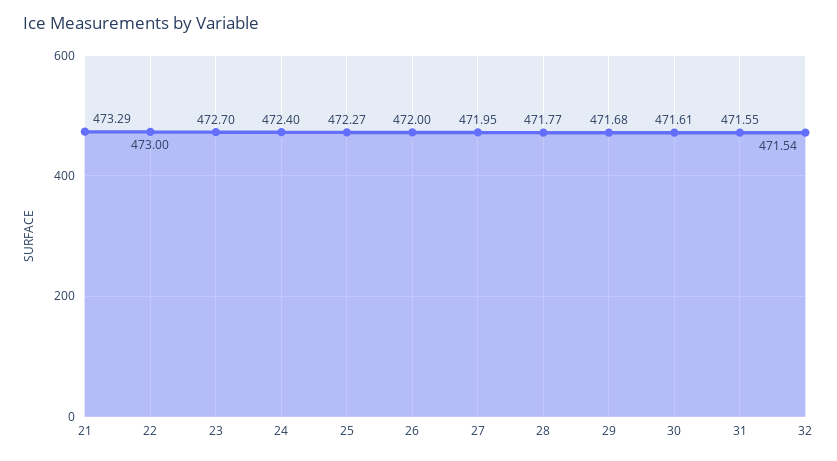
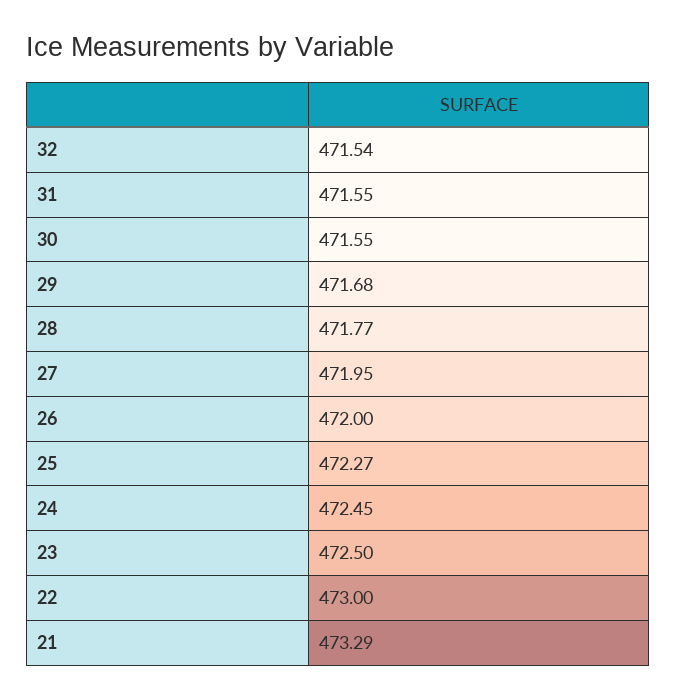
23: 472.7 -> 472.5
24: 472.4 -> 472.45
30: 471.61 -> 471.55

